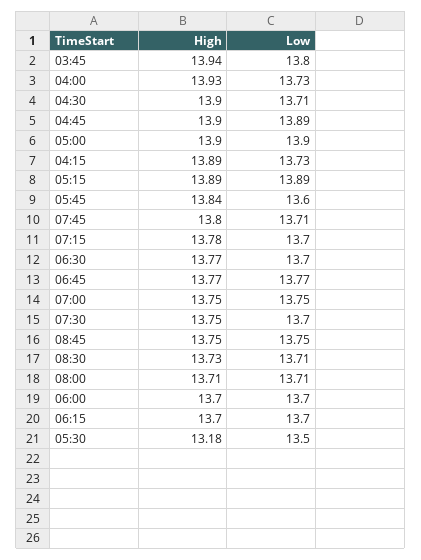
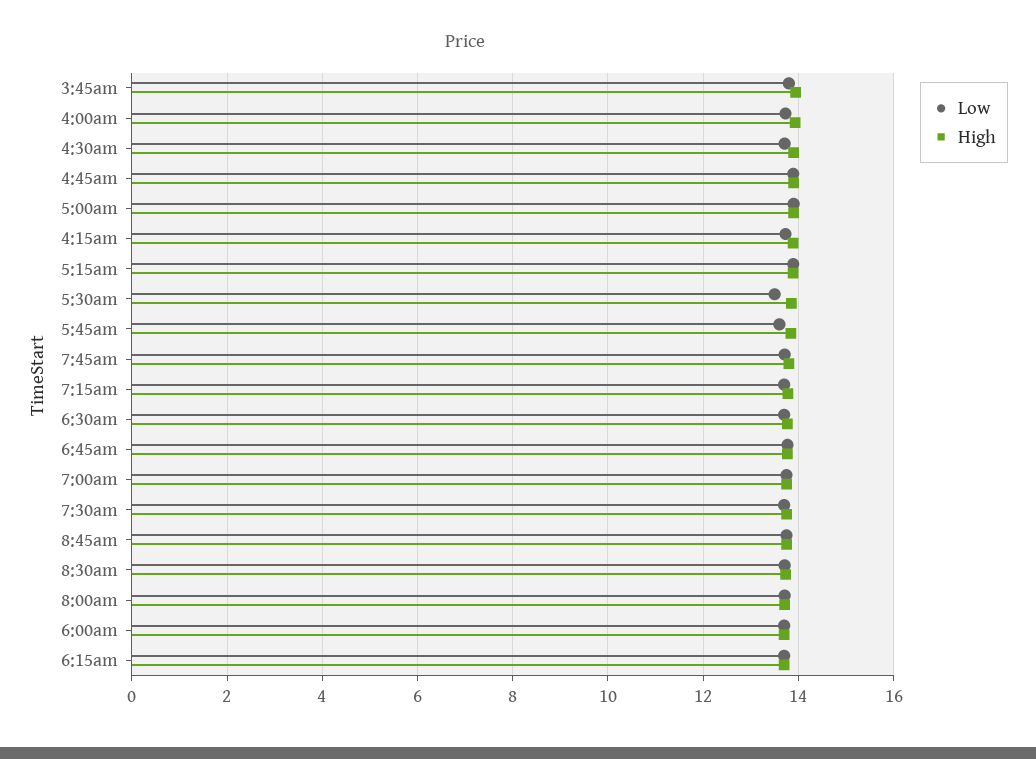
High, 05:30: 13.18 -> 13.8

